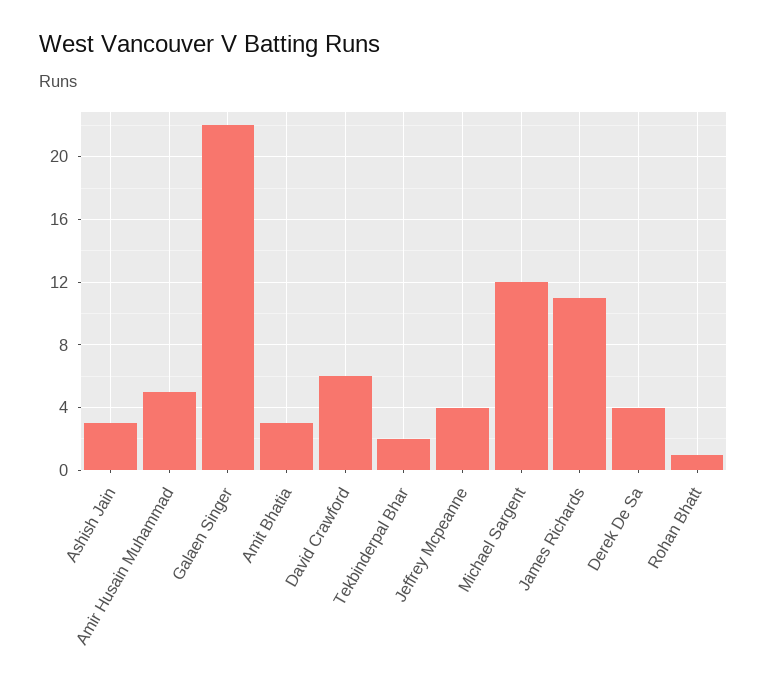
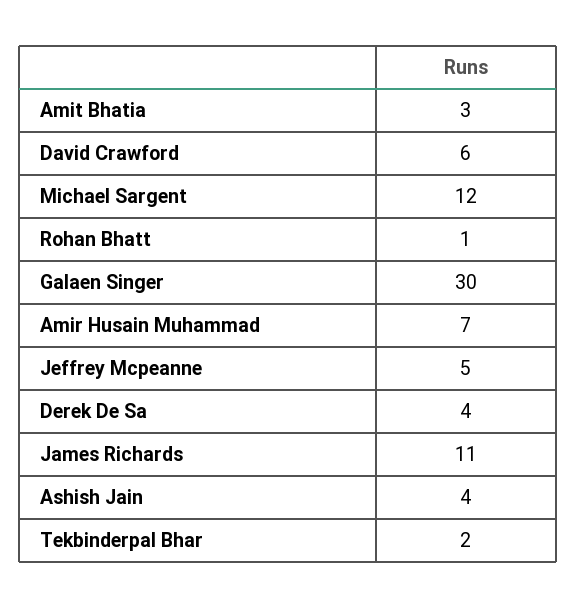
Ashish Jain: 3 -> 4
Amir Husain Muhammad: 5 -> 7
Galaen Singer: 22 -> 30
Jeffrey Mcpeanne: 4 -> 5

